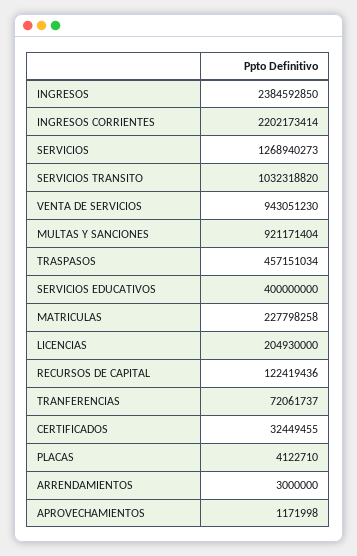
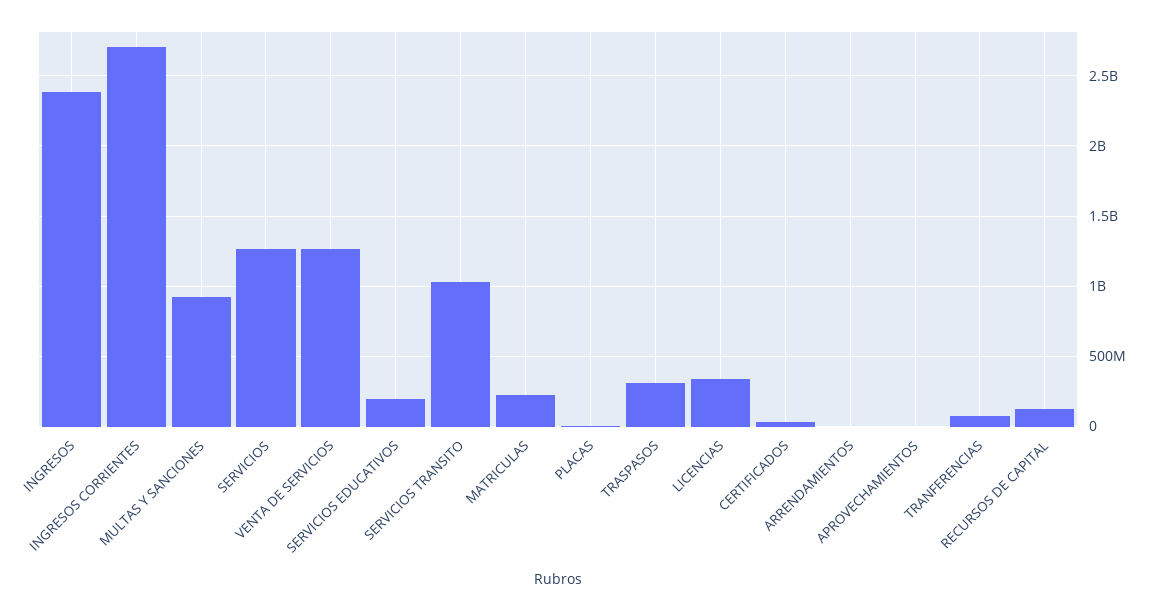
INGRESOS CORRIENTES: 2202173414 -> 2700000000
VENTA DE SERVICIOS: 943051230 -> 1250000000
TRASPASOS: 457151034 -> 300000000
SERVICIOS EDUCATIVOS: 400000000 -> 200000000
LICENCIAS: 204930000 -> 350000000

